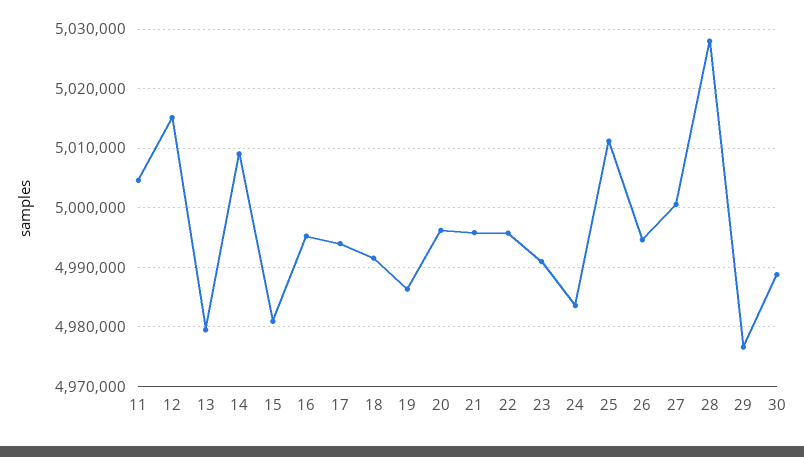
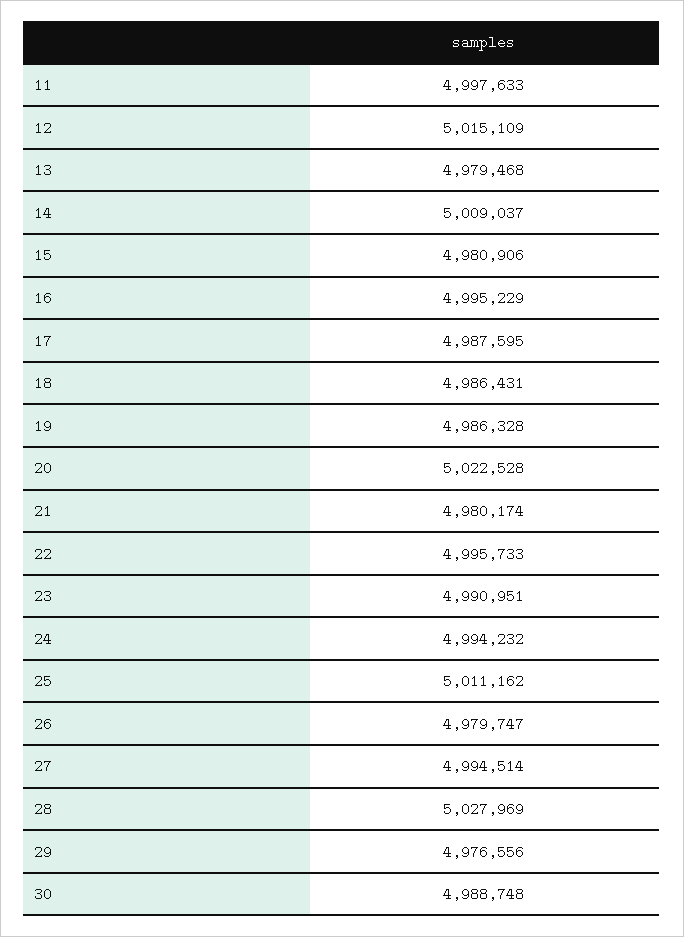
11: 5004000 -> 4997633
17: 4994000 -> 4987595
18: 4992000 -> 4986431
20: 4996000 -> 5022528
21: 4996000 -> 4980174
24: 4984000 -> 4994232
26: 4994000 -> 4979747
27: 5000000 -> 4994514

